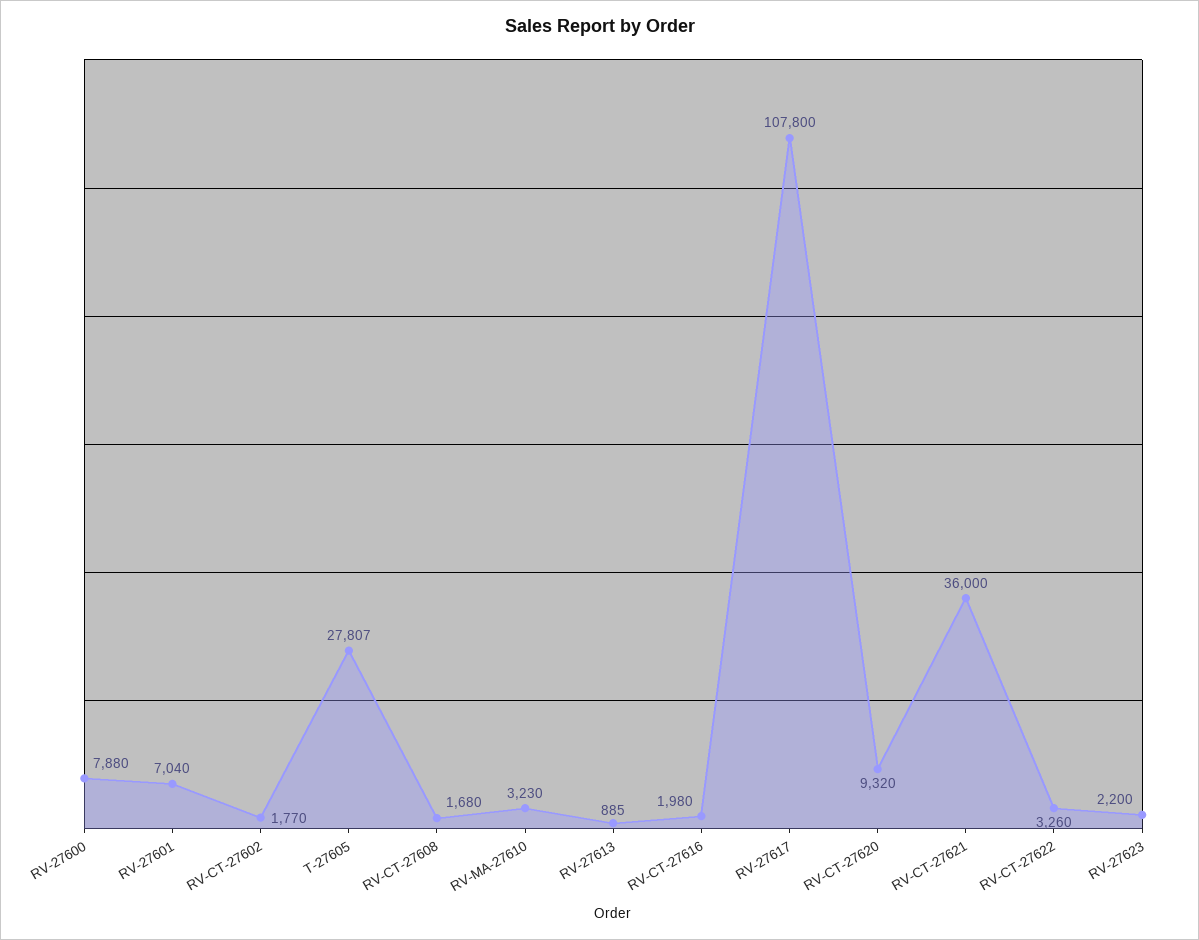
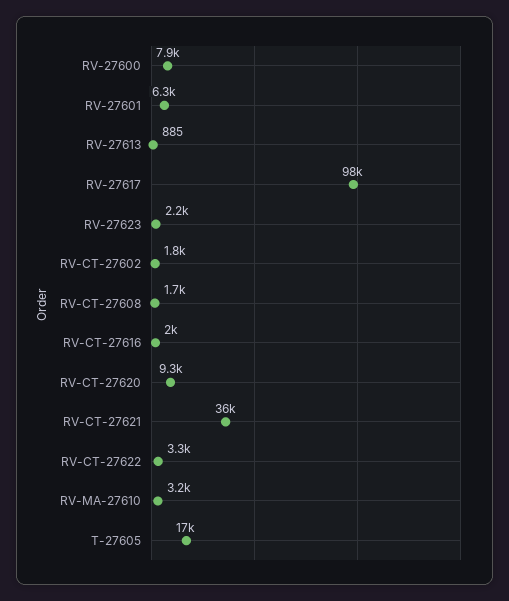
RV-27601: 7040 -> 6300
T-27605: 27807 -> 17000
RV-27617: 107800 -> 98000

